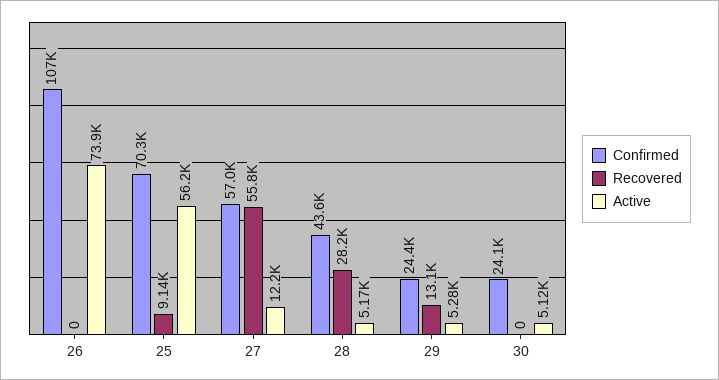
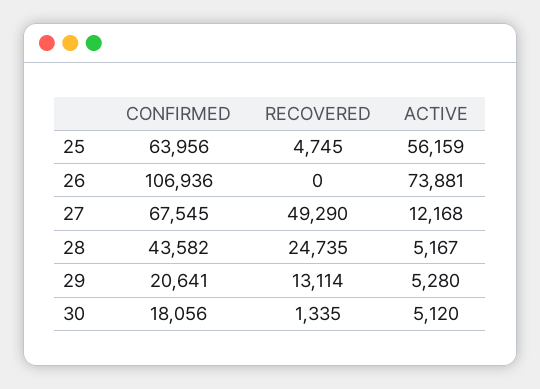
Confirmed, 25: 70300 -> 63956
Recovered, 25: 9140 -> 4745
Confirmed, 27: 57000 -> 67545
Recovered, 27: 55800 -> 49290
Recovered, 28: 28200 -> 24735
Confirmed, 29: 24400 -> 20641
Confirmed, 30: 24100 -> 18056
Recovered, 30: 0 -> 1335

